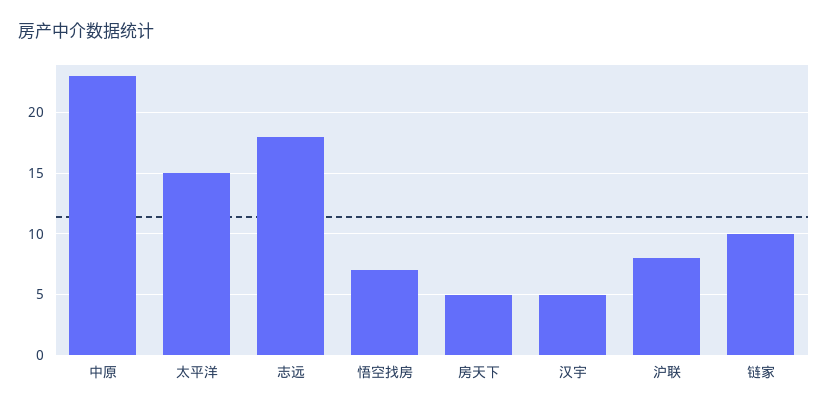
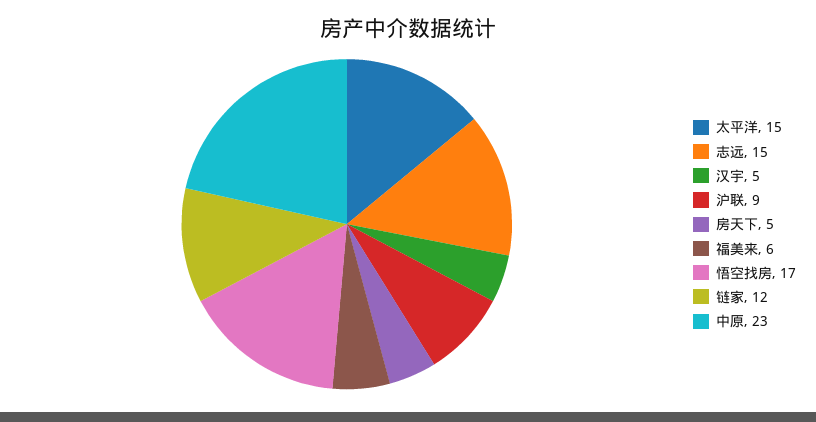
志远: 18 -> 15
悟空找房: 7 -> 17
沪联: 8 -> 9
链家: 10 -> 12
福美来: none -> 6

